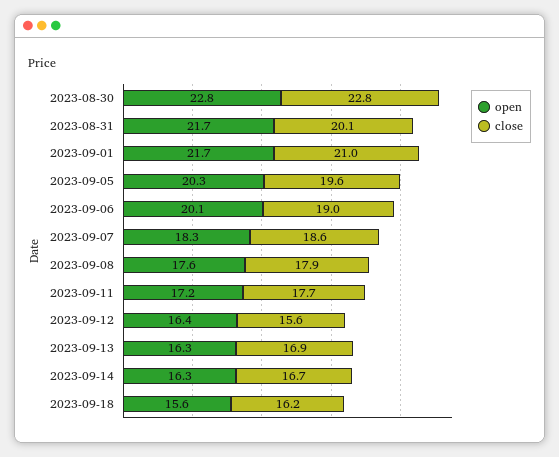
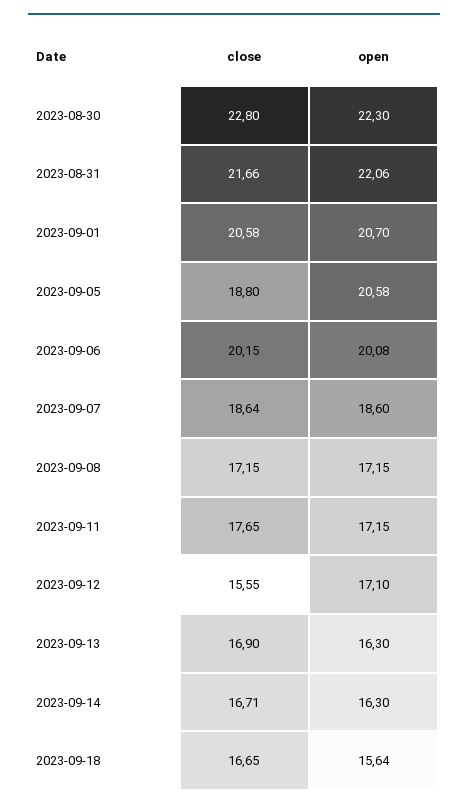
open, 2023-08-30: 22.8 -> 22.3
open, 2023-08-31: 21.7 -> 22.06
close, 2023-08-31: 20.1 -> 21.66
open, 2023-09-01: 21.7 -> 20.7
close, 2023-09-01: 21 -> 20.58
open, 2023-09-05: 20.3 -> 20.58
close, 2023-09-05: 19.6 -> 18.8
close, 2023-09-06: 19 -> 20.15
open, 2023-09-07: 18.3 -> 18.6
open, 2023-09-08: 17.6 -> 17.15
close, 2023-09-08: 17.9 -> 17.15
open, 2023-09-12: 16.4 -> 17.1
close, 2023-09-18: 16.2 -> 16.65

